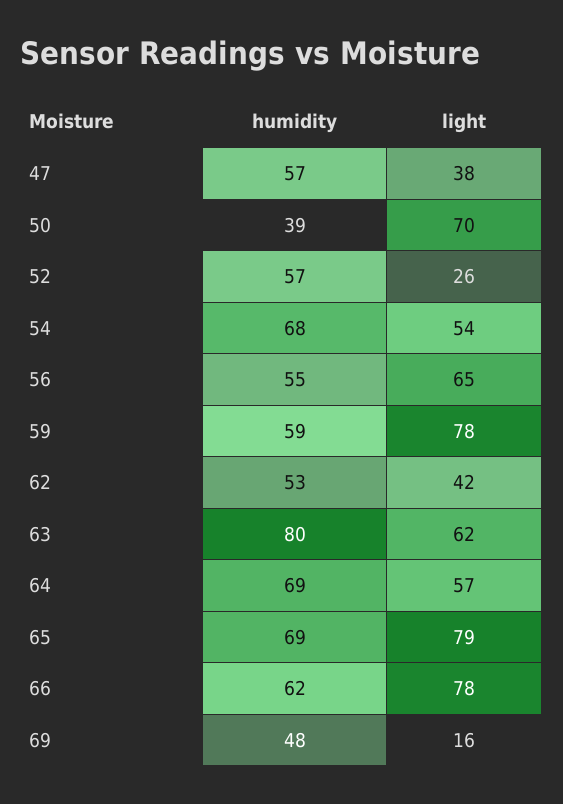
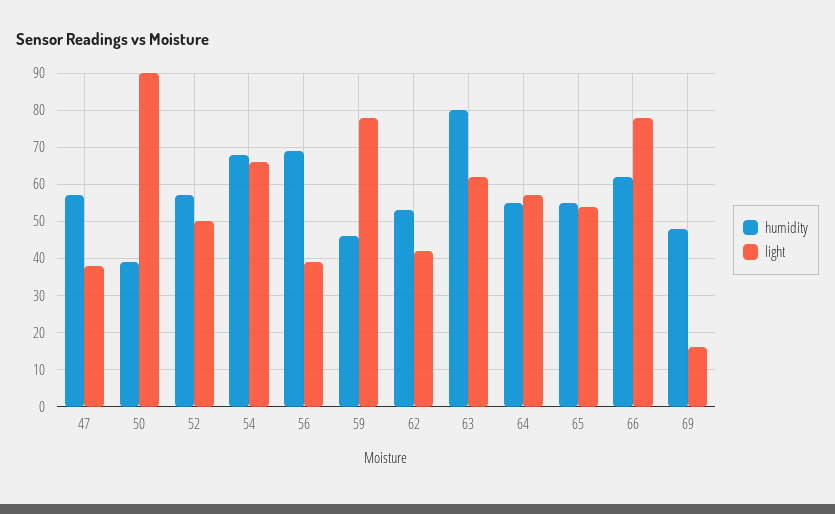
light, 50: 70 -> 90
light, 52: 26 -> 50
light, 54: 54 -> 65
humidity, 56: 55 -> 70
light, 56: 65 -> 40
humidity, 59: 59 -> 45
humidity, 64: 69 -> 55
humidity, 65: 69 -> 55
light, 65: 79 -> 55

